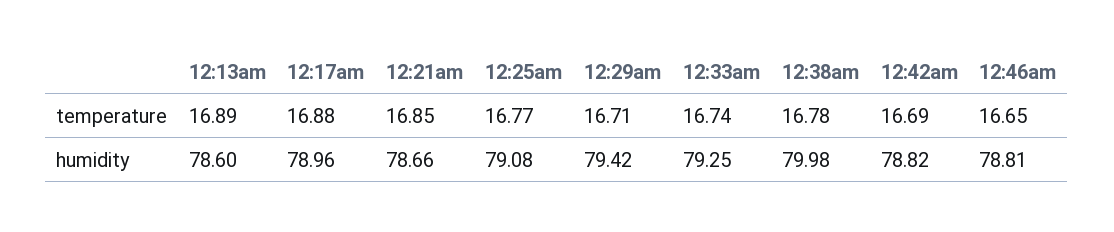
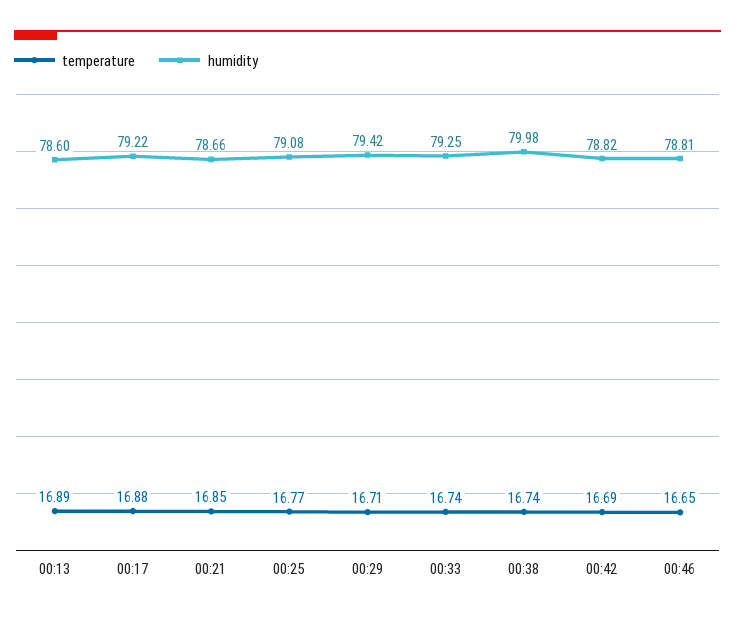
temperature, 12:38am: 16.78 -> 16.74
humidity, 12:17am: 78.96 -> 79.22

